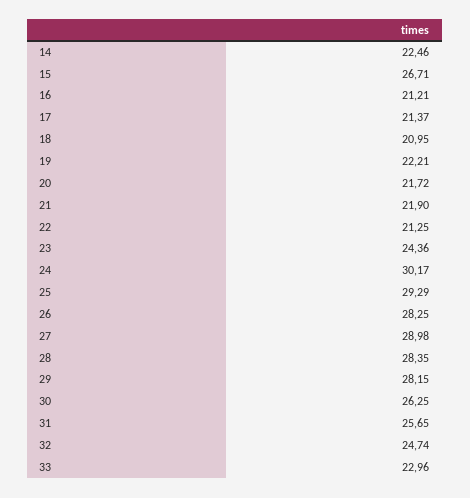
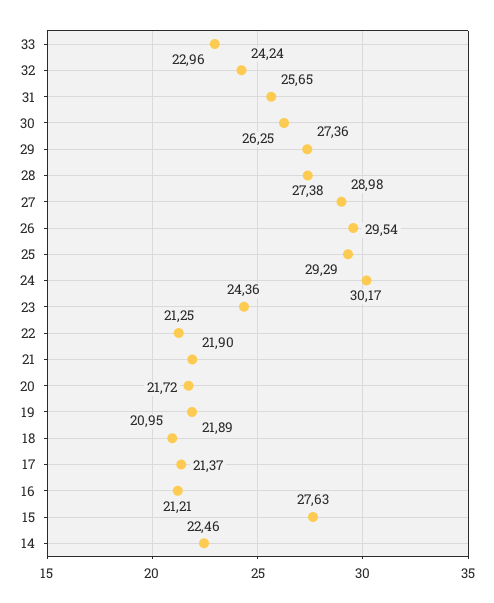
15: 26.71 -> 27.63
19: 22.21 -> 21.89
26: 28.25 -> 29.54
28: 28.35 -> 27.38
29: 28.15 -> 27.36
32: 24.74 -> 24.24

